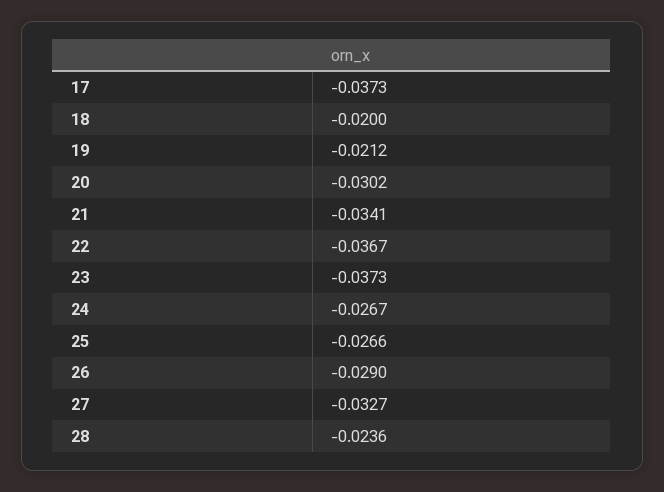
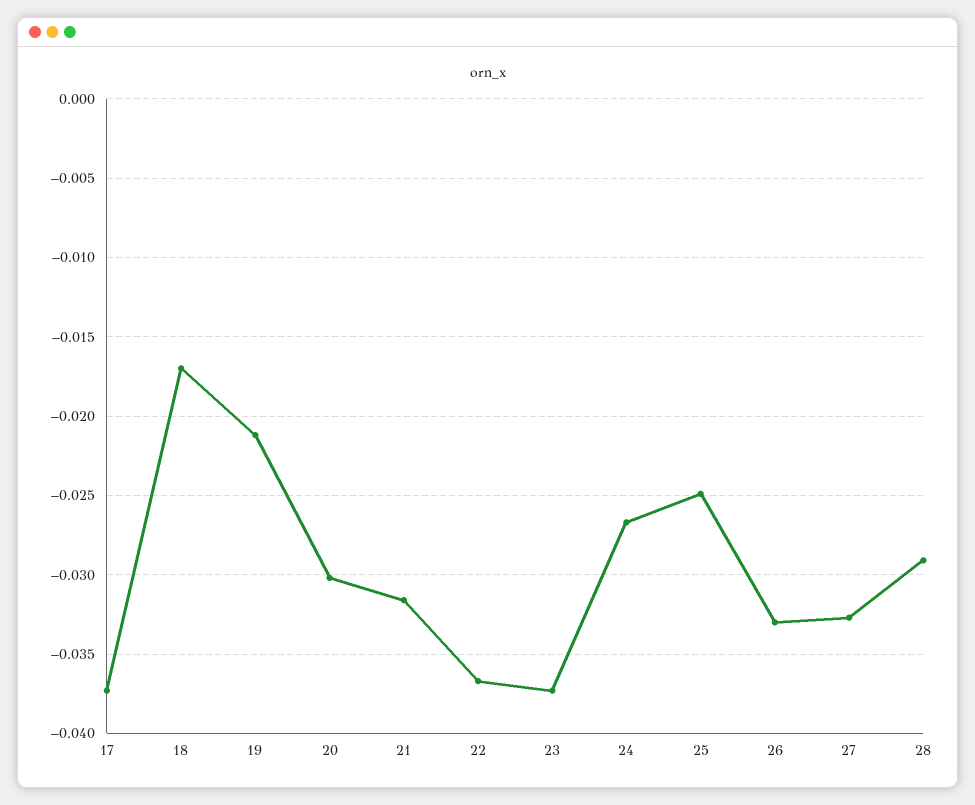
18: -0.02 -> -0.017
21: -0.0341 -> -0.0315
25: -0.0266 -> -0.025
26: -0.029 -> -0.033
28: -0.0236 -> -0.029

